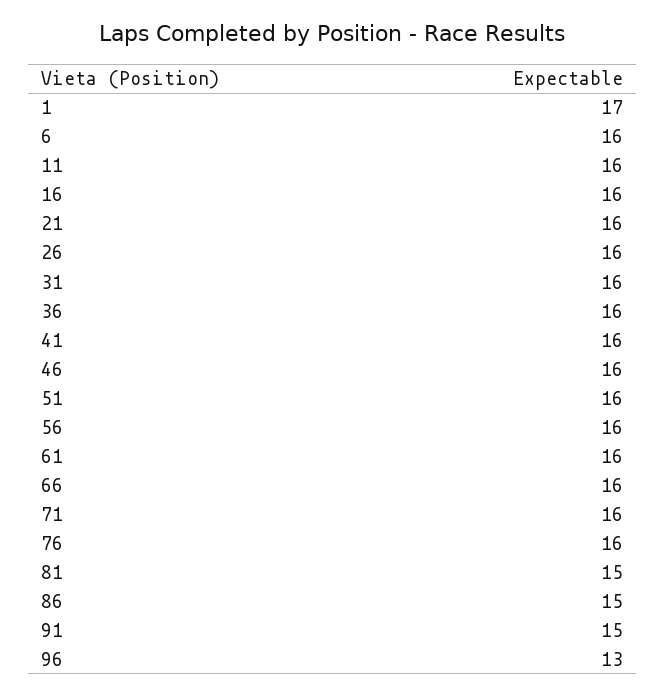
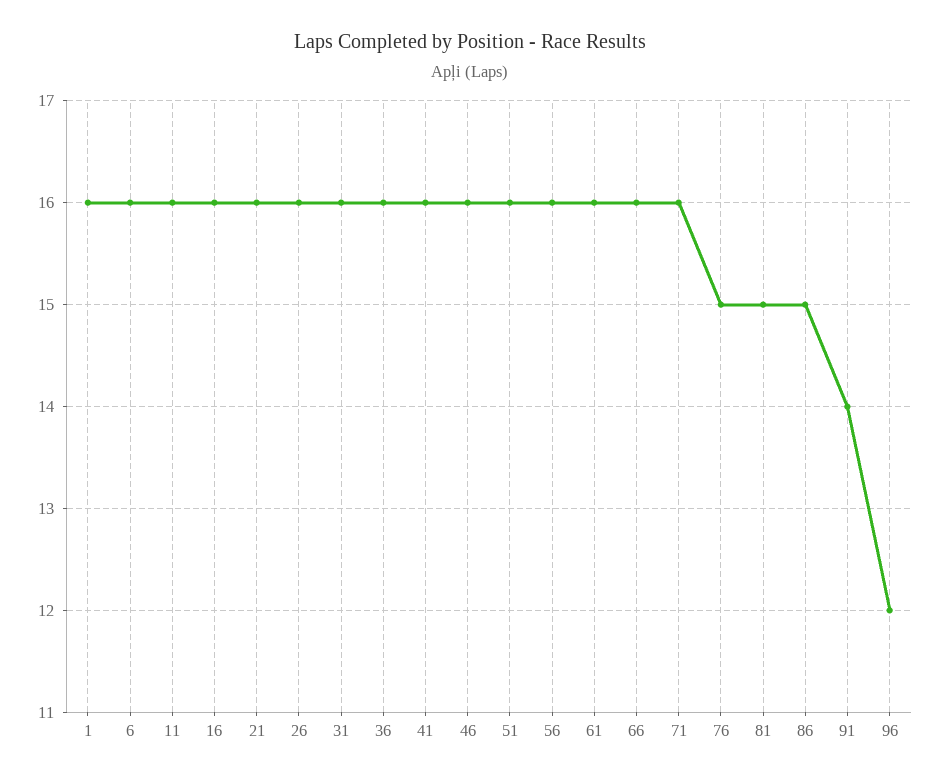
1: 17 -> 16
76: 16 -> 15
91: 15 -> 14
96: 13 -> 12

